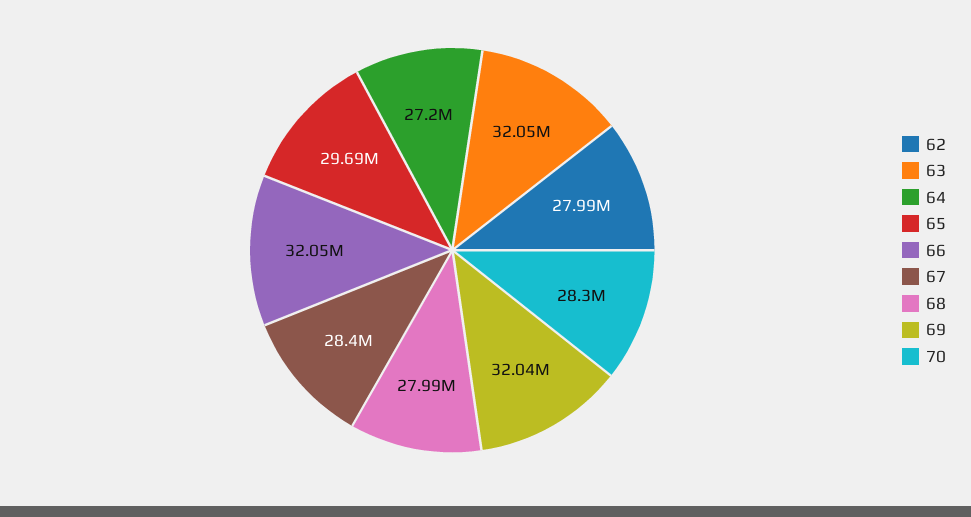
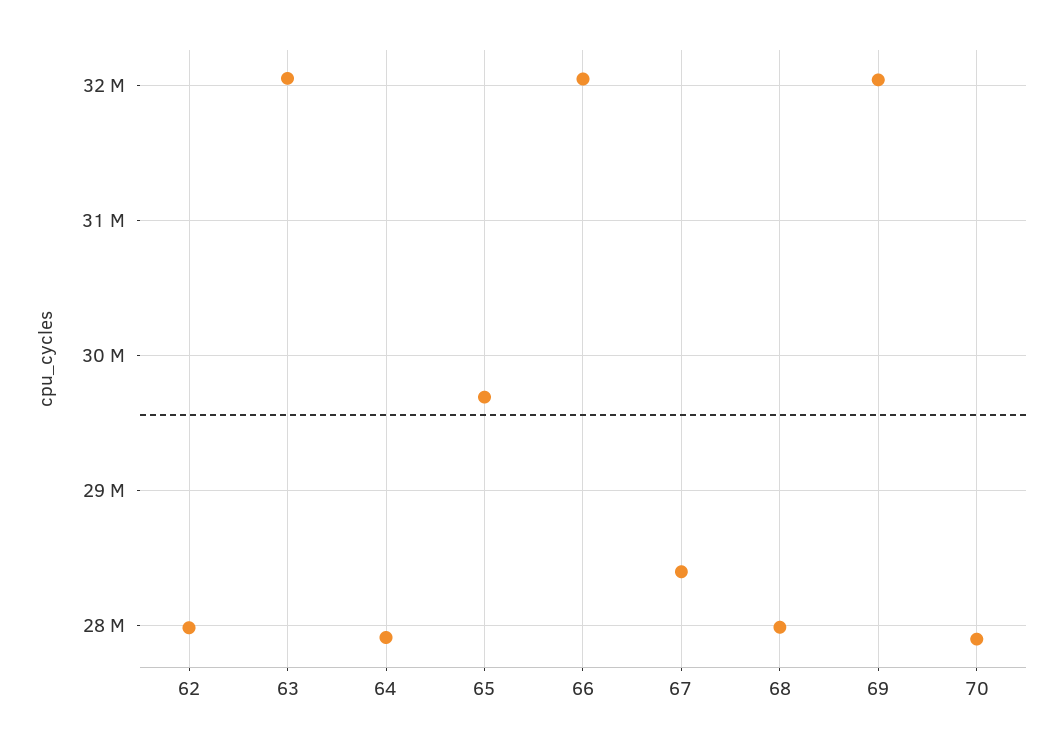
64: 27200000 -> 27900000
70: 28300000 -> 27900000

